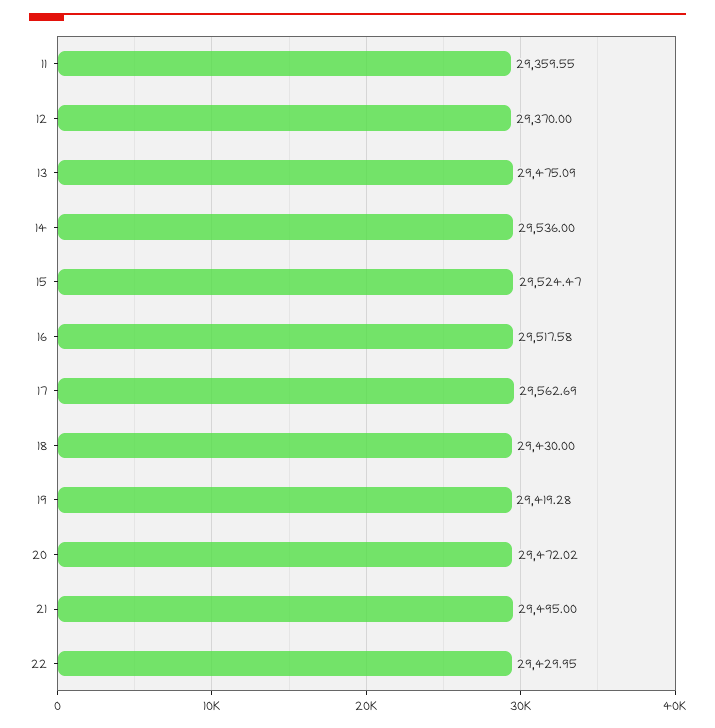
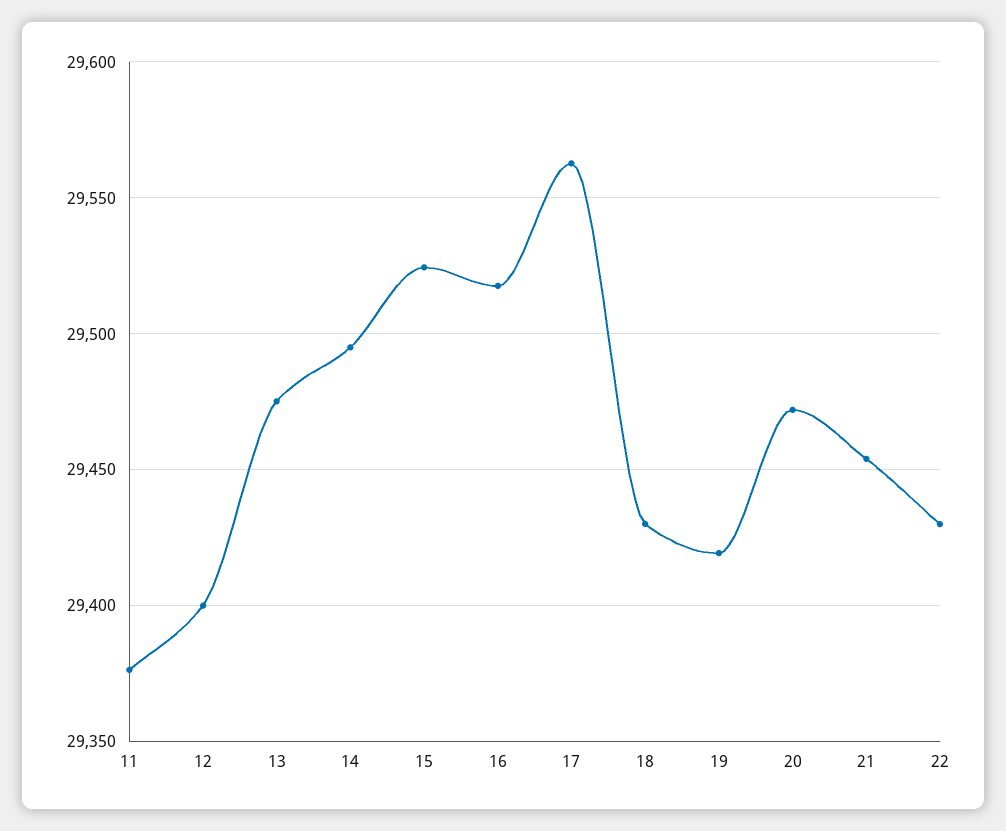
11: 29359.55 -> 29375
12: 29370 -> 29400
14: 29536 -> 29495
21: 29495 -> 29455

